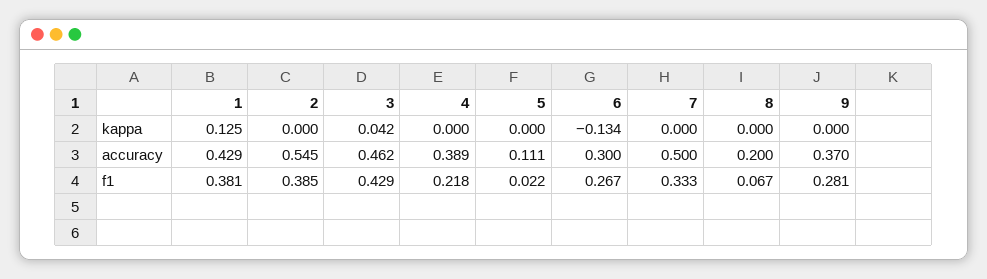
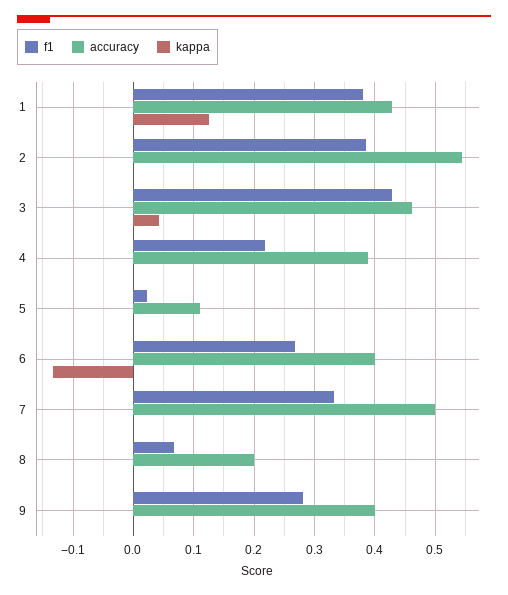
accuracy, 6: 0.3 -> 0.4
accuracy, 9: 0.37 -> 0.4

